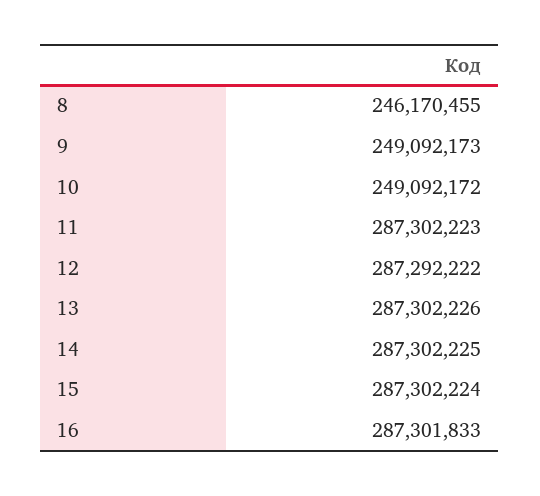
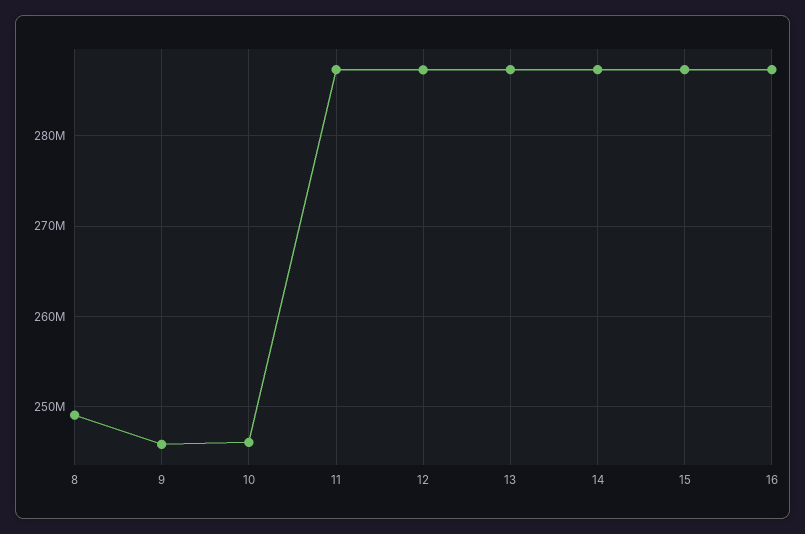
8: 246170455 -> 249000000
9: 249092173 -> 246000000
10: 249092172 -> 246000000

